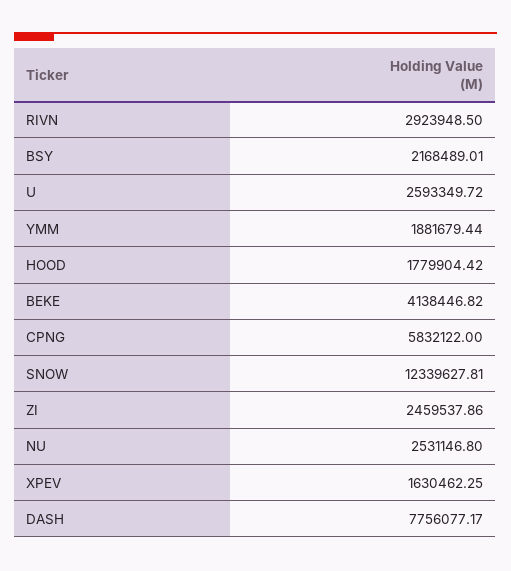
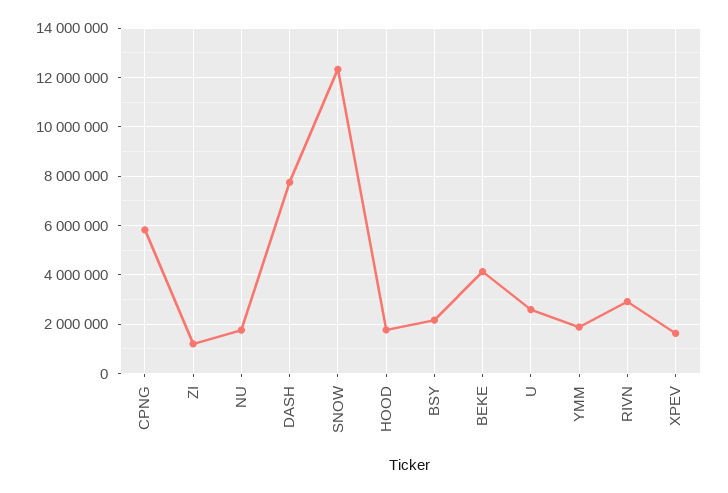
ZI: 2459537.86 -> 1250000
NU: 2531146.8 -> 1750000

